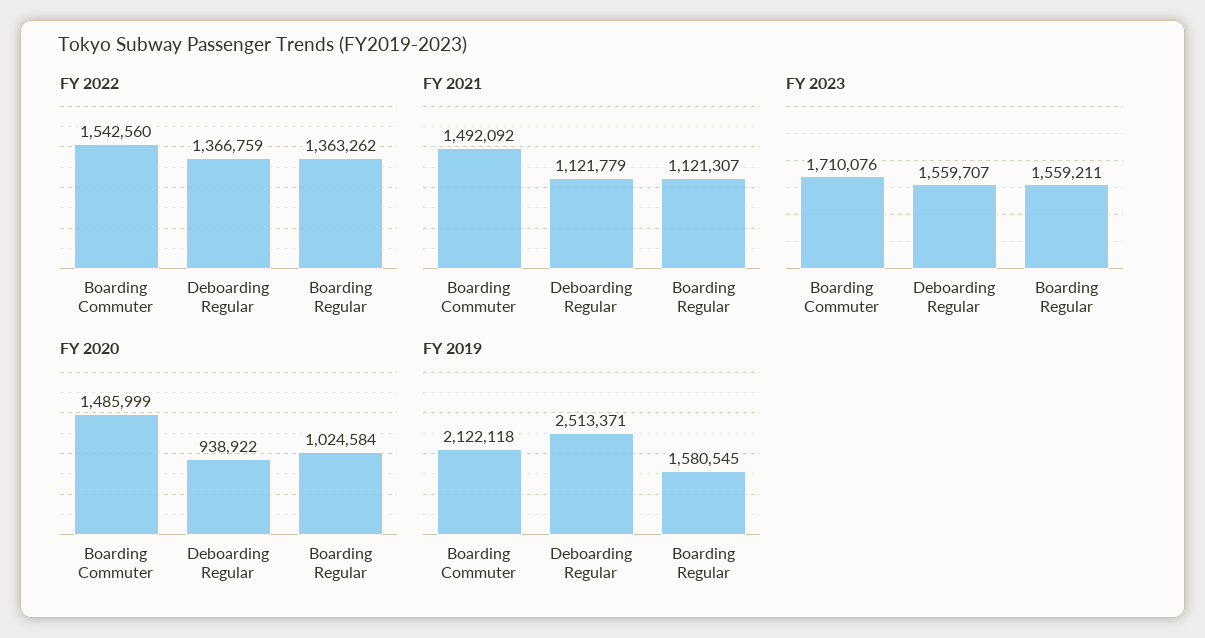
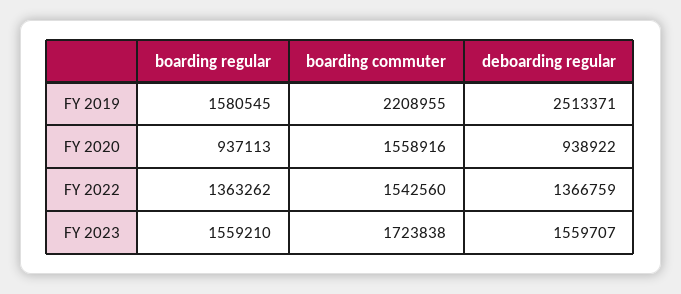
FY 2021, Boarding Commuter: 1492092 -> none
FY 2021, Deboarding Regular: 1121779 -> none
FY 2021, Boarding Regular: 1121307 -> none
FY 2023, Boarding Commuter: 1710076 -> 1723838
FY 2023, Boarding Regular: 1559211 -> 1559210
FY 2020, Boarding Commuter: 1485999 -> 1558916
FY 2020, Boarding Regular: 1024584 -> 937113
FY 2019, Boarding Commuter: 2122118 -> 2208955

